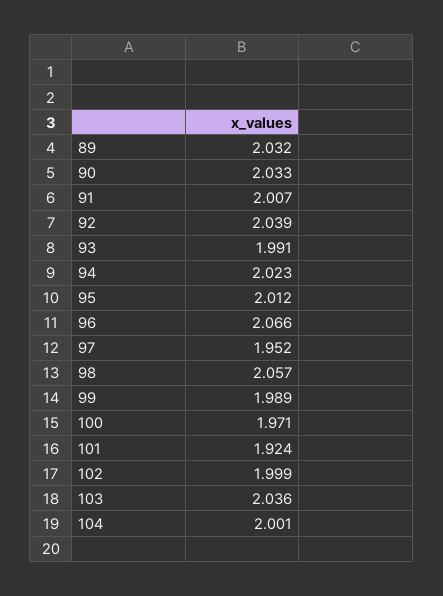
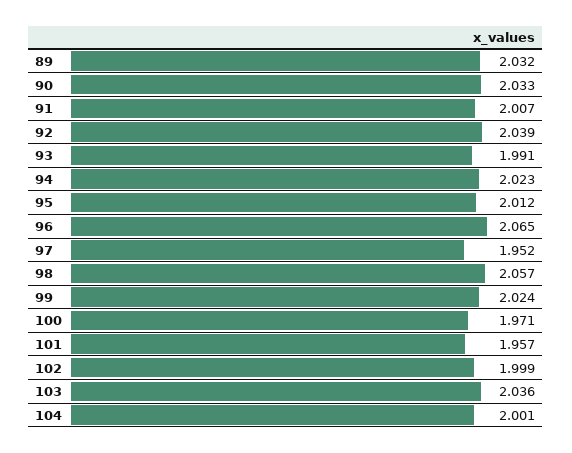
96: 2.066 -> 2.065
99: 1.989 -> 2.024
101: 1.924 -> 1.957

